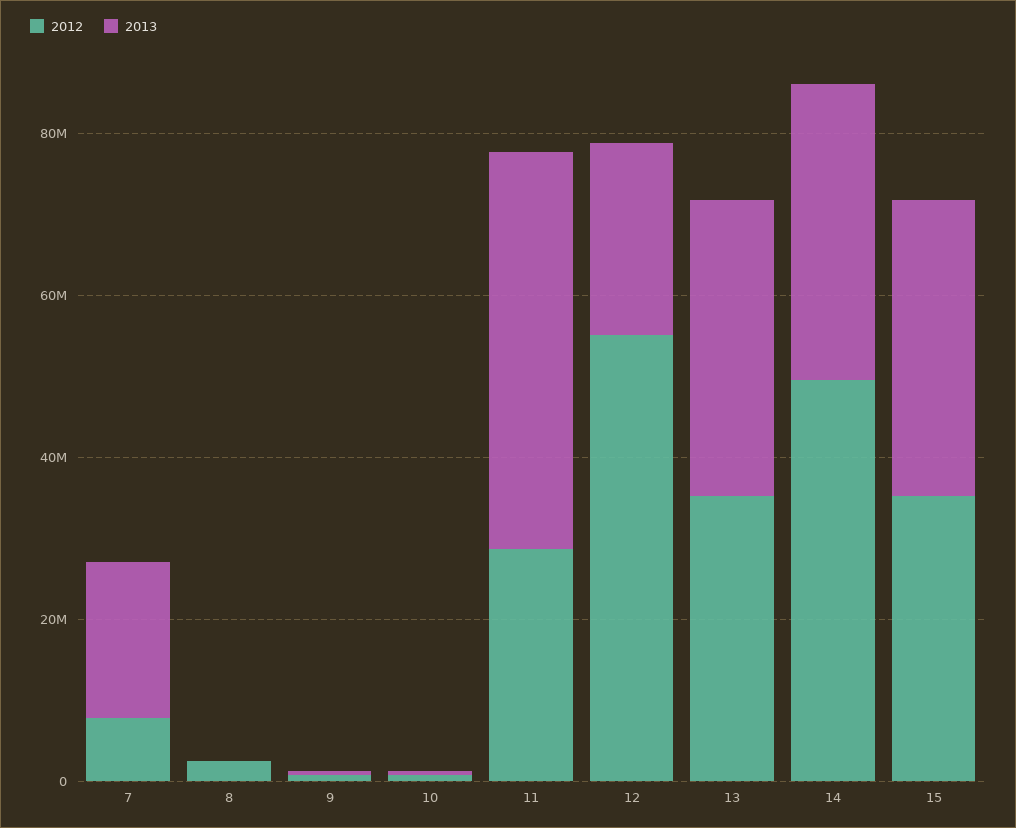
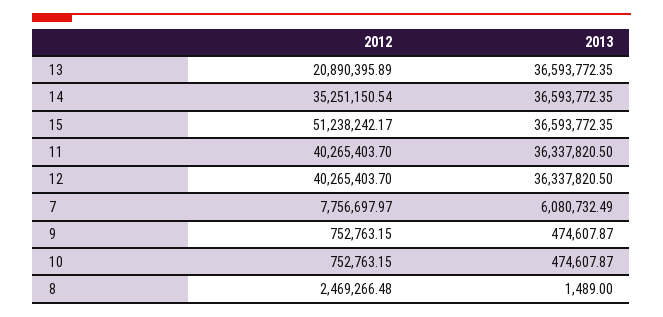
2013, 7: 20000000 -> 6080732.49
2012, 11: 30000000 -> 40265403.7
2013, 11: 50000000 -> 36337820.5
2012, 12: 55000000 -> 40265403.7
2013, 12: 25000000 -> 36337820.5
2012, 13: 35000000 -> 20890395.89
2012, 14: 50000000 -> 35251150.54
2012, 15: 35000000 -> 51238242.17

